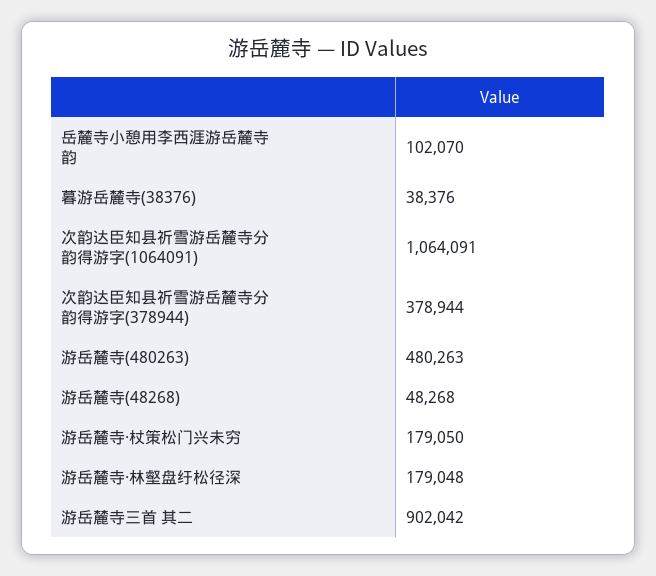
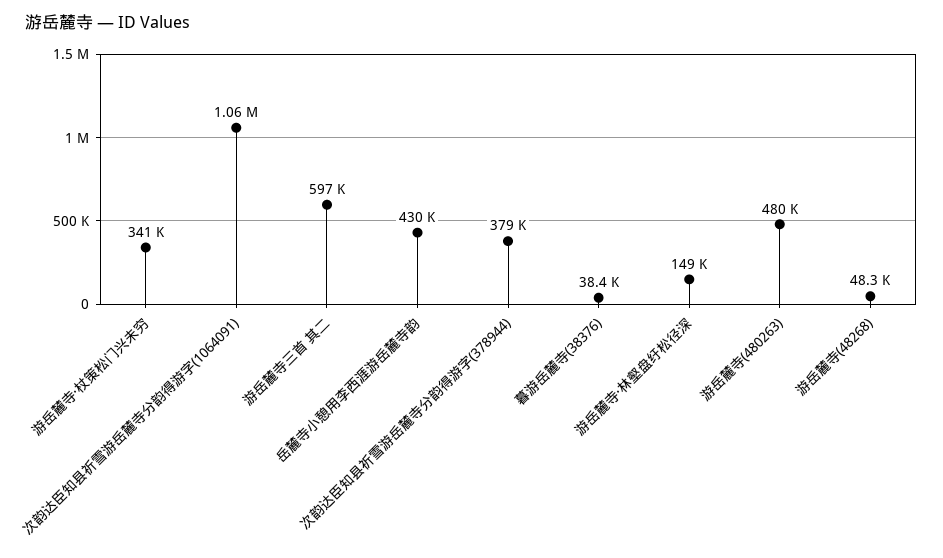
岳麓寺小憩用李西涯游岳麓寺韵: 102070 -> 430000
游岳麓寺·杖策松门兴未穷: 179050 -> 341000
游岳麓寺·林壑盘纡松径深: 179048 -> 149000
游岳麓寺三首 其二: 902042 -> 597000

